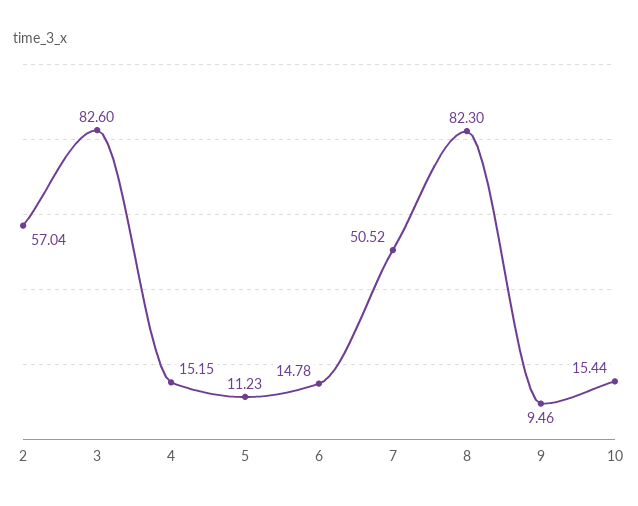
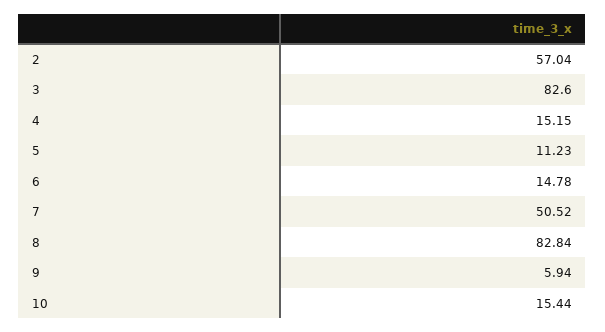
8: 82.3 -> 82.84
9: 9.46 -> 5.94

